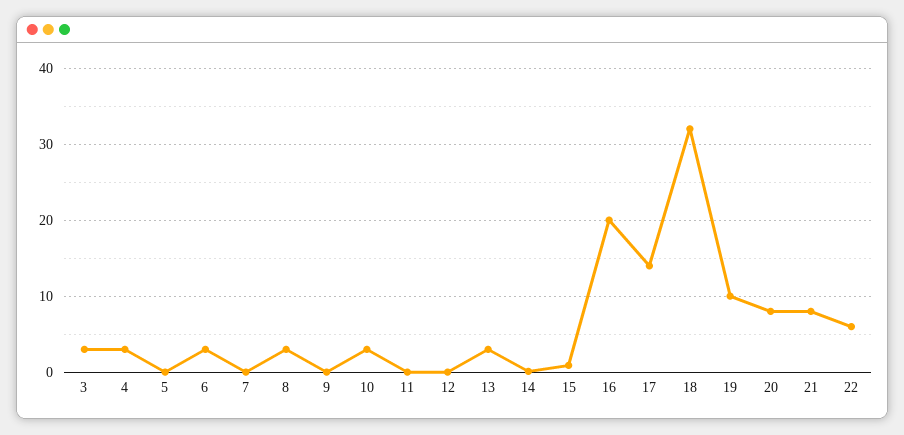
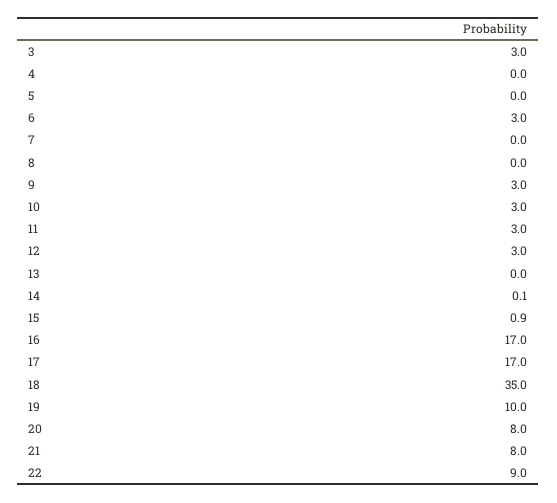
4: 3 -> 0
8: 3 -> 0
9: 0 -> 3
11: 0 -> 3
12: 0 -> 3
13: 3 -> 0
16: 20 -> 17
17: 14 -> 17
18: 32 -> 35
22: 6 -> 9

